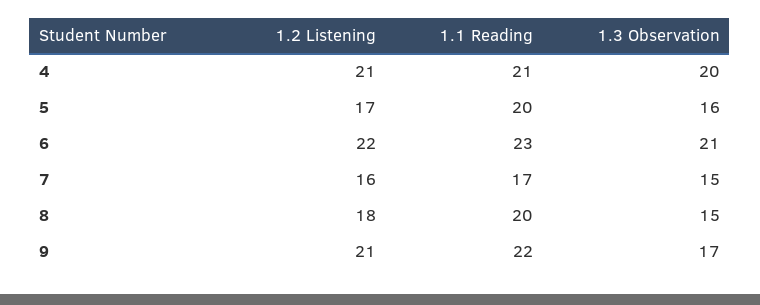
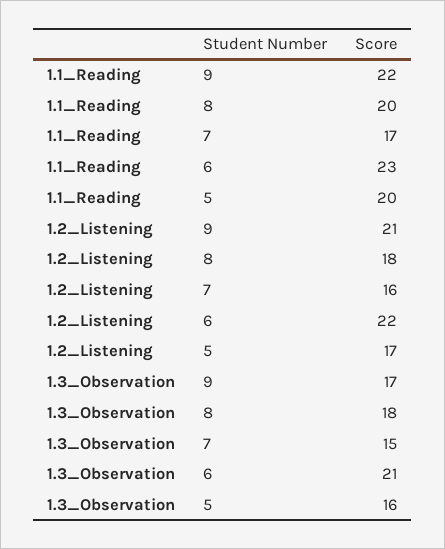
1.2 Listening, 4: 21 -> none
1.1 Reading, 4: 21 -> none
1.3 Observation, 4: 20 -> none
1.3 Observation, 8: 15 -> 18

